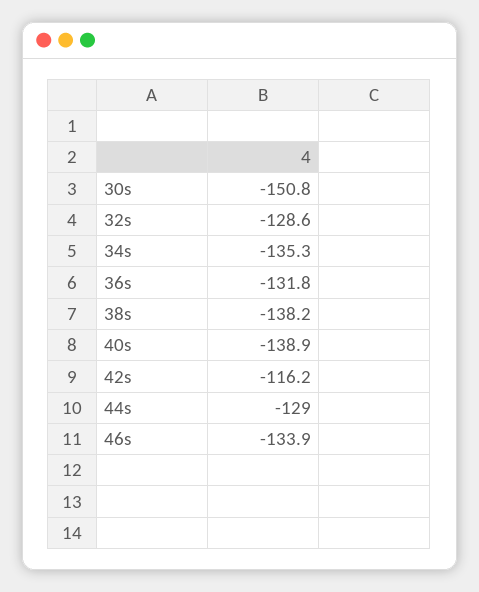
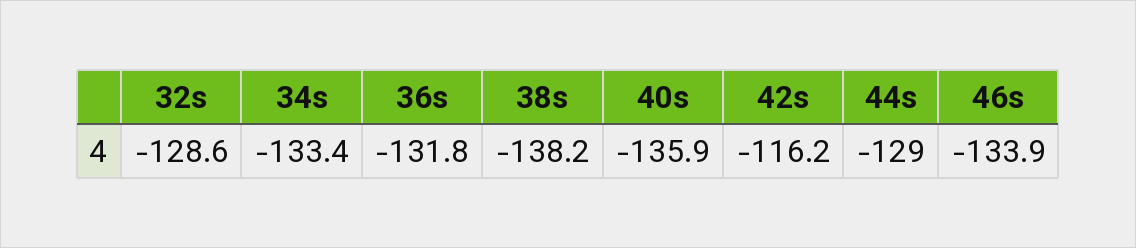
30s: -150.8 -> none
34s: -135.3 -> -133.4
40s: -138.9 -> -135.9

